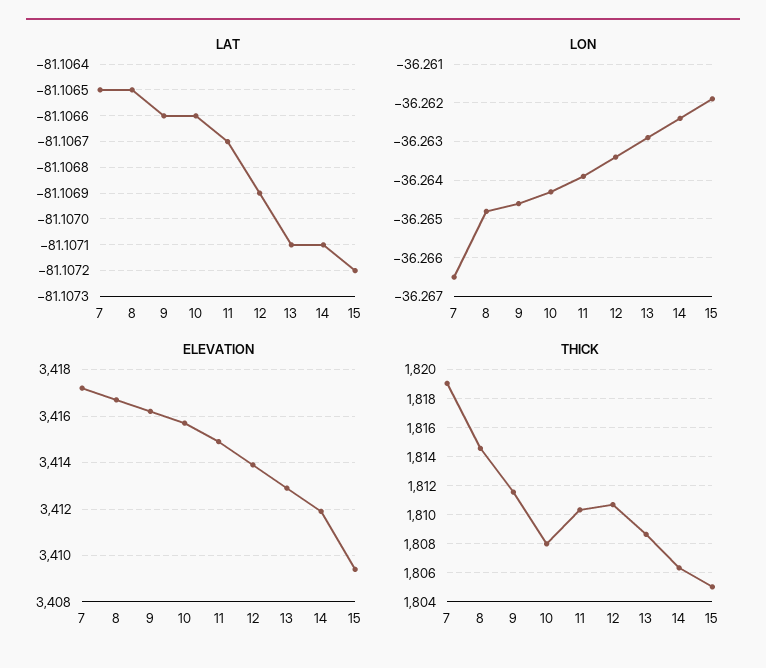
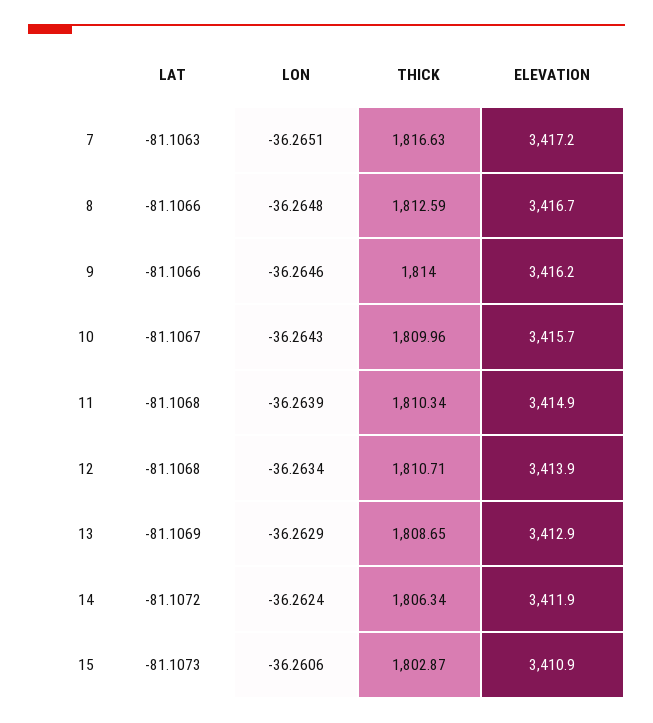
LAT, 7: -81.1065 -> -81.1063
LAT, 8: -81.1065 -> -81.1066
LAT, 10: -81.1066 -> -81.1067
LAT, 11: -81.1067 -> -81.1068
LAT, 12: -81.1069 -> -81.1068
LAT, 13: -81.1071 -> -81.1069
LAT, 14: -81.1071 -> -81.1072
LAT, 15: -81.1072 -> -81.1073
LON, 7: -36.2665 -> -36.2651
LON, 15: -36.262 -> -36.2606
ELEVATION, 15: 3409.5 -> 3410.9
THICK, 7: 1819 -> 1816.63
THICK, 8: 1814.5 -> 1812.59
THICK, 9: 1811.5 -> 1814
THICK, 10: 1808 -> 1809.96
THICK, 15: 1805 -> 1802.87

